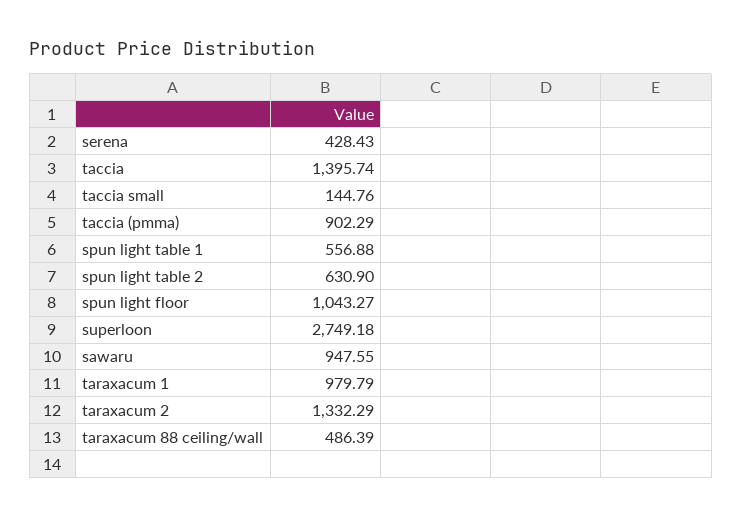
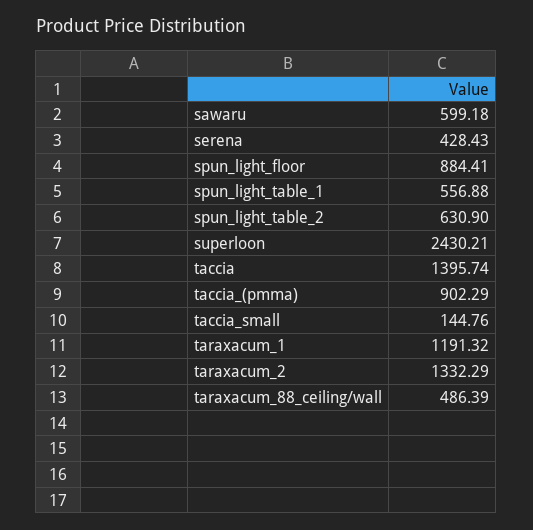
spun light floor: 1043.27 -> 884.41
superloon: 2749.18 -> 2430.21
sawaru: 947.55 -> 599.18
taraxacum 1: 979.79 -> 1191.32

